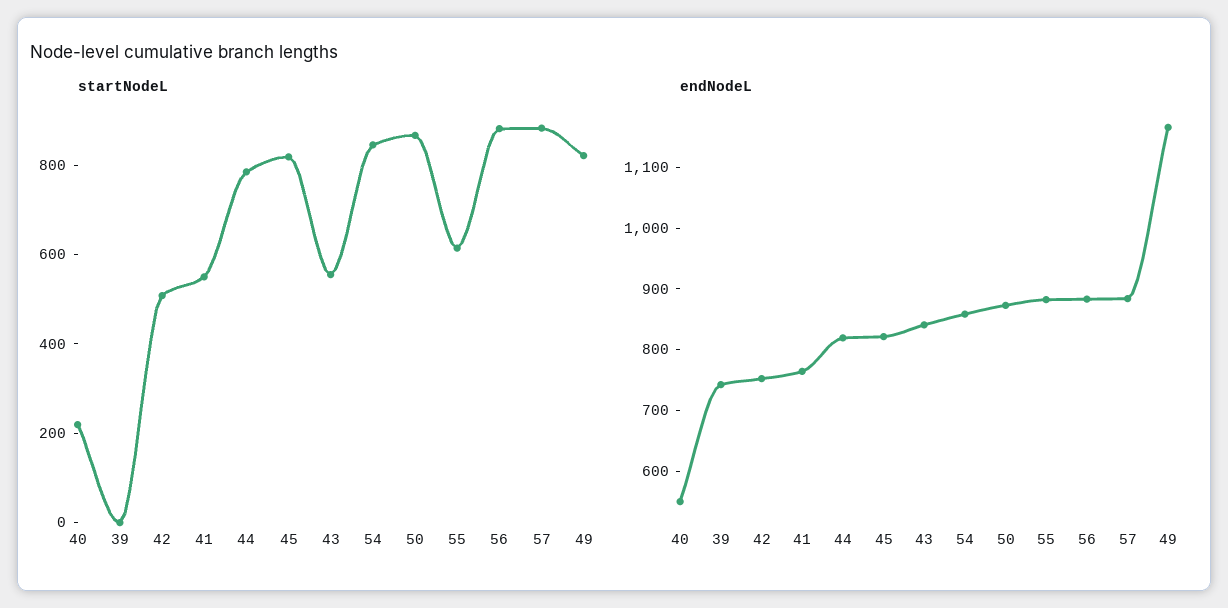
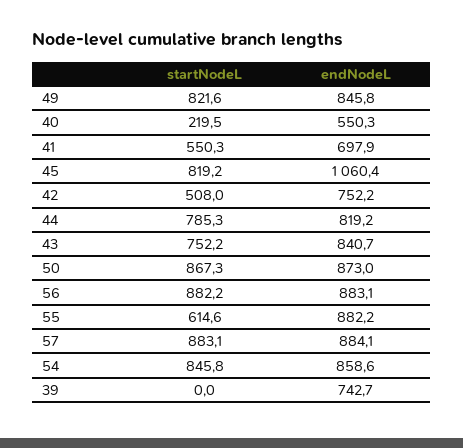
startNodeL, 43: 550 -> 752.2
endNodeL, 41: 760 -> 697.9
endNodeL, 45: 820 -> 1060.4
endNodeL, 49: 1160 -> 845.8

